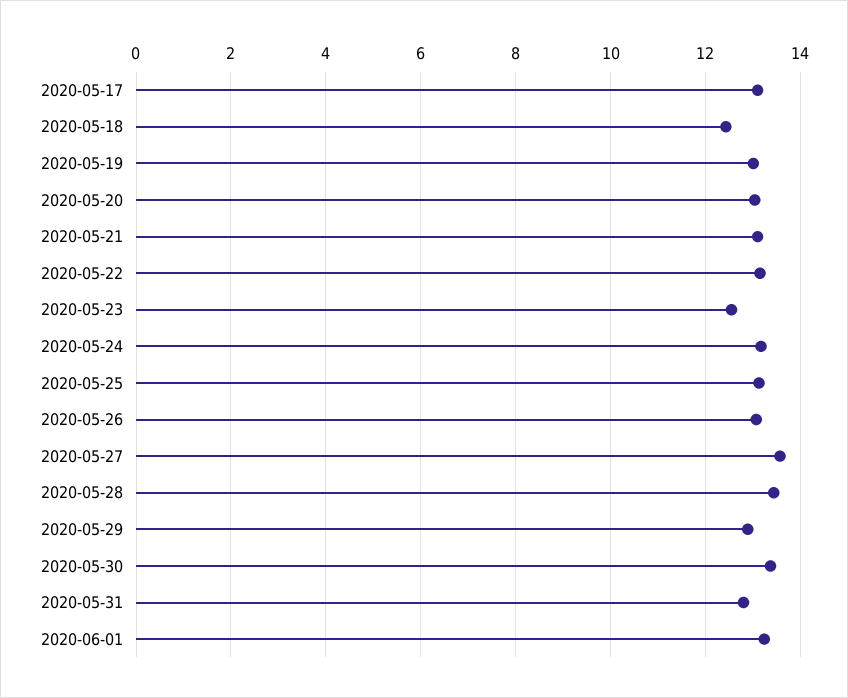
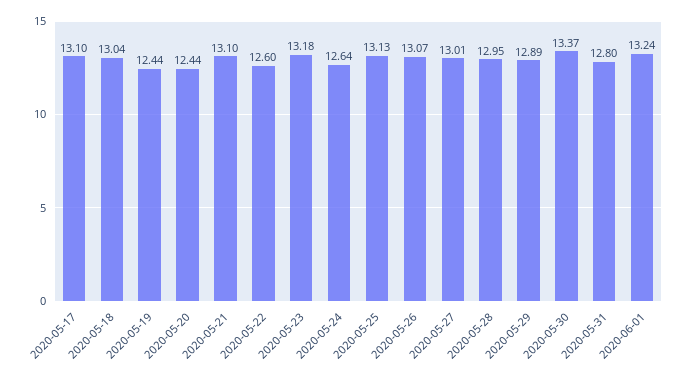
2020-05-18: 12.4 -> 13.04
2020-05-19: 13 -> 12.44
2020-05-20: 13 -> 12.44
2020-05-22: 13.2 -> 12.6
2020-05-23: 12.6 -> 13.18
2020-05-24: 13.2 -> 12.64
2020-05-27: 13.6 -> 13.01
2020-05-28: 13.4 -> 12.95

